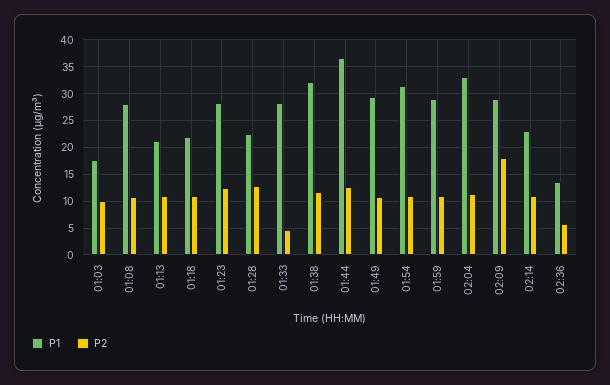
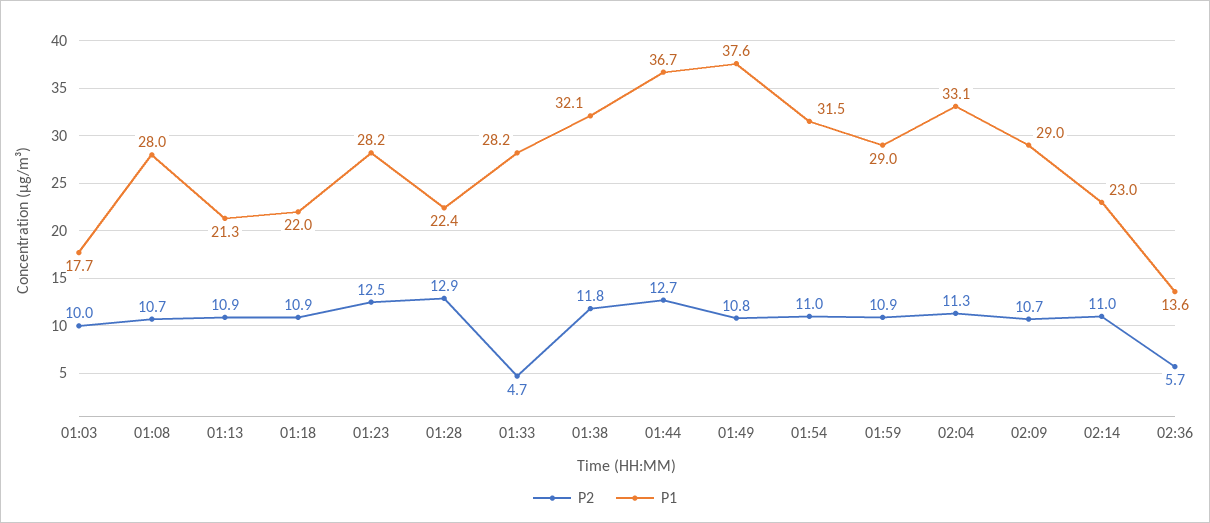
P1, 01:49: 30 -> 37.6
P2, 02:09: 17.5 -> 10.7

